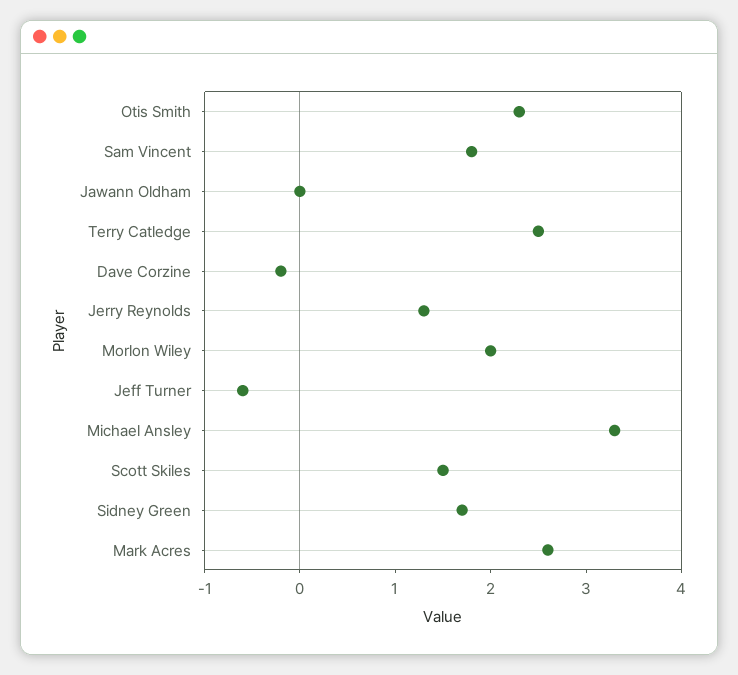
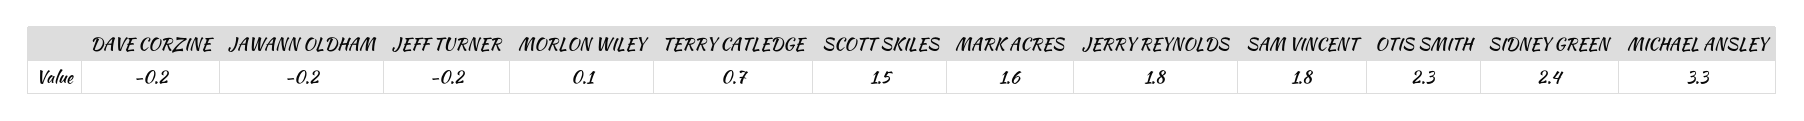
Jawann Oldham: 0 -> -0.2
Terry Catledge: 2.5 -> 0.7
Jerry Reynolds: 1.3 -> 1.8
Morlon Wiley: 2 -> 0.1
Jeff Turner: -0.6 -> -0.2
Sidney Green: 1.7 -> 2.4
Mark Acres: 2.6 -> 1.6

